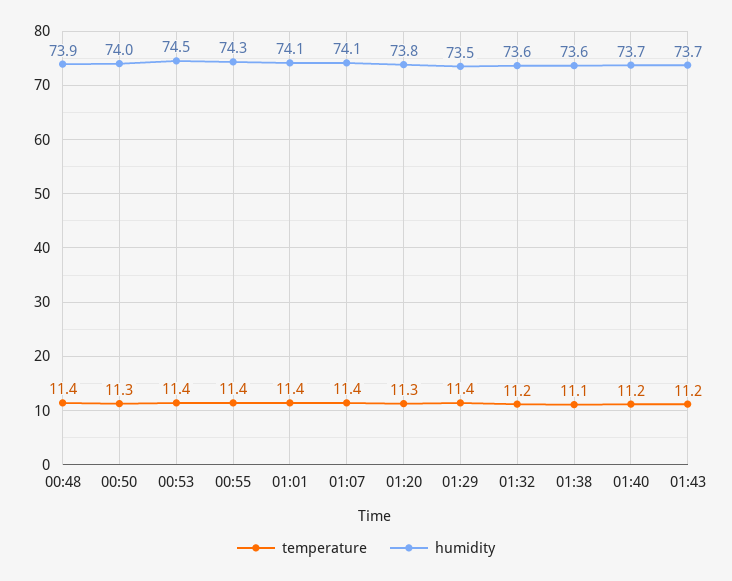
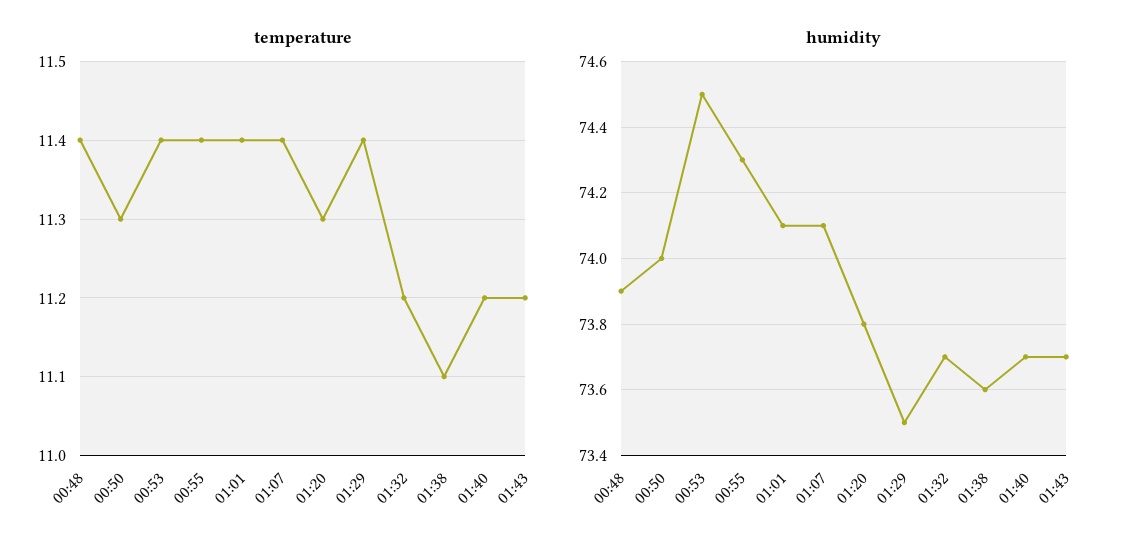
humidity, 01:32: 73.6 -> 73.7

